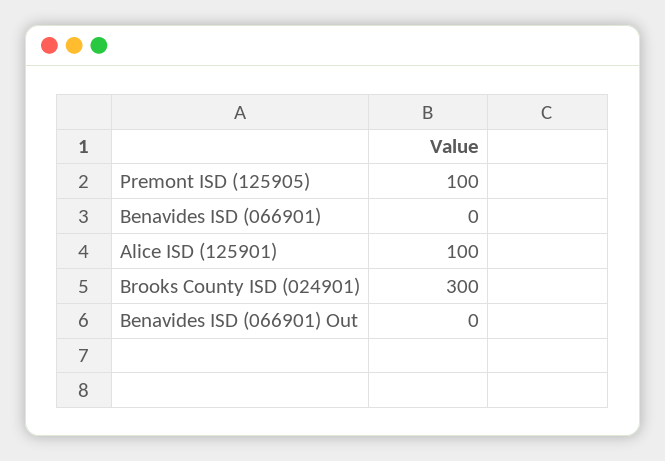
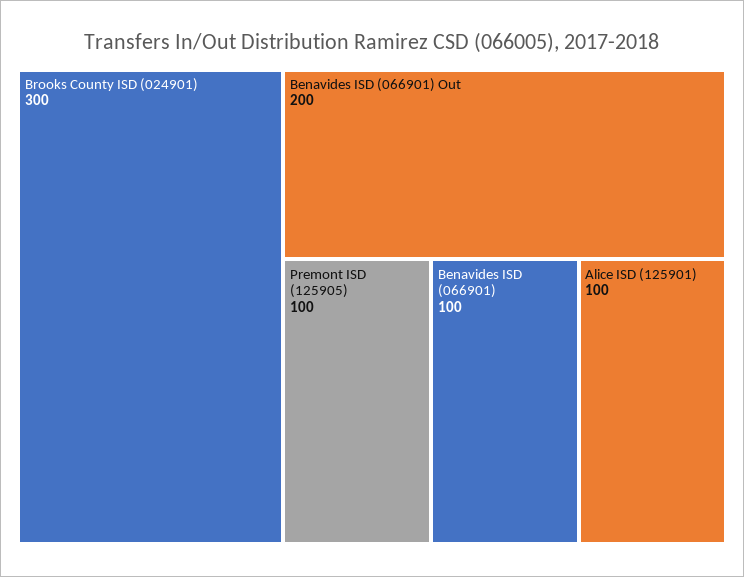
Benavides ISD (066901): 0 -> 100
Benavides ISD (066901) Out: 0 -> 200

